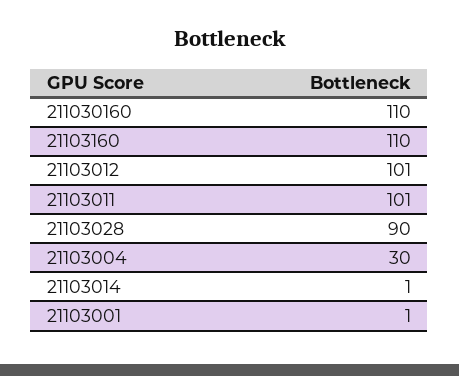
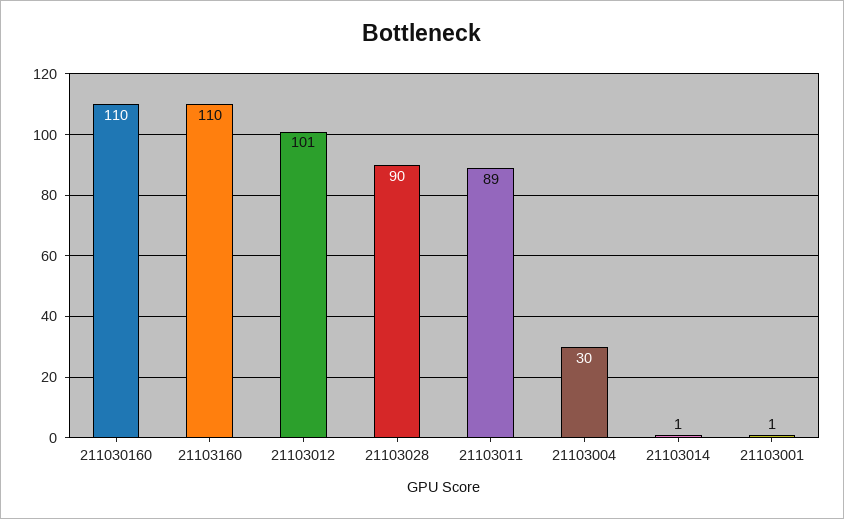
21103011: 101 -> 89

